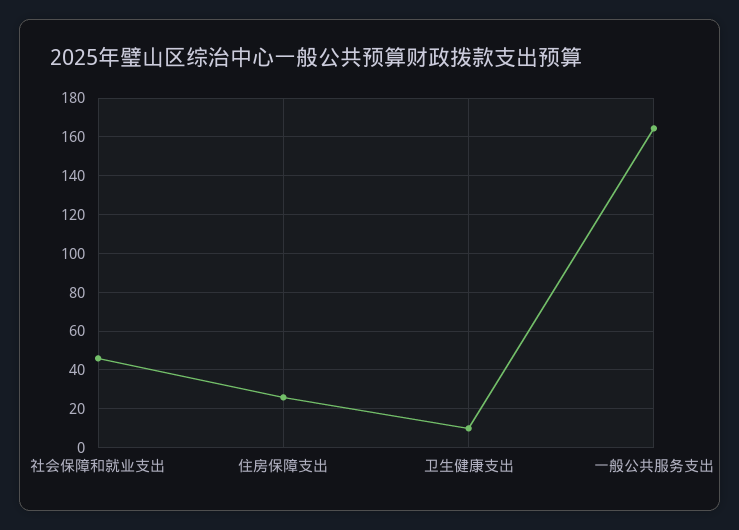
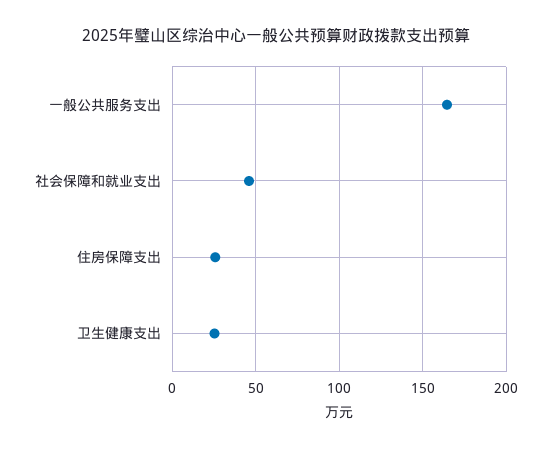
卫生健康支出: 10 -> 25

